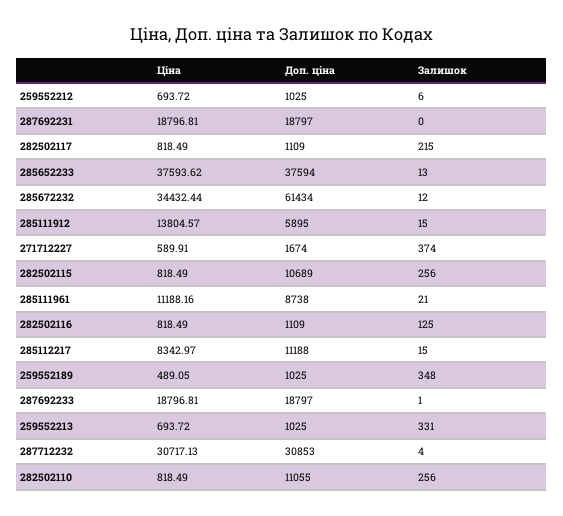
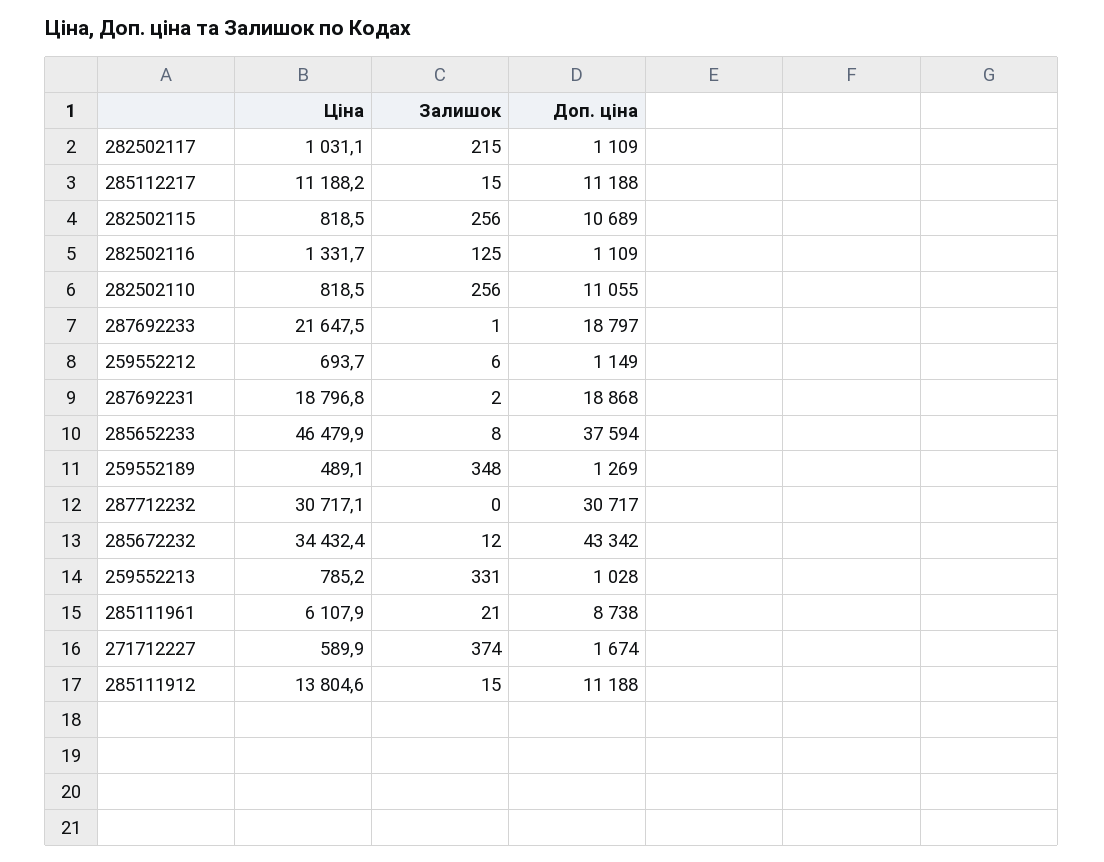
Доп. ціна, 259552212: 1025 -> 1149
Доп. ціна, 287692231: 18797 -> 18868
Залишок, 287692231: 0 -> 2
Ціна, 282502117: 818.49 -> 1031.1
Ціна, 285652233: 37593.62 -> 46479.9
Залишок, 285652233: 13 -> 8
Доп. ціна, 285672232: 61434 -> 43342
Доп. ціна, 285111912: 5895 -> 11188
Ціна, 285111961: 11188.16 -> 6107.9
Ціна, 282502116: 818.49 -> 1331.7
Ціна, 285112217: 8342.97 -> 11188.2
Доп. ціна, 259552189: 1025 -> 1269
Ціна, 287692233: 18796.81 -> 21647.5
Ціна, 259552213: 693.72 -> 785.2
Доп. ціна, 259552213: 1025 -> 1028
Доп. ціна, 287712232: 30853 -> 30717
Залишок, 287712232: 4 -> 0

